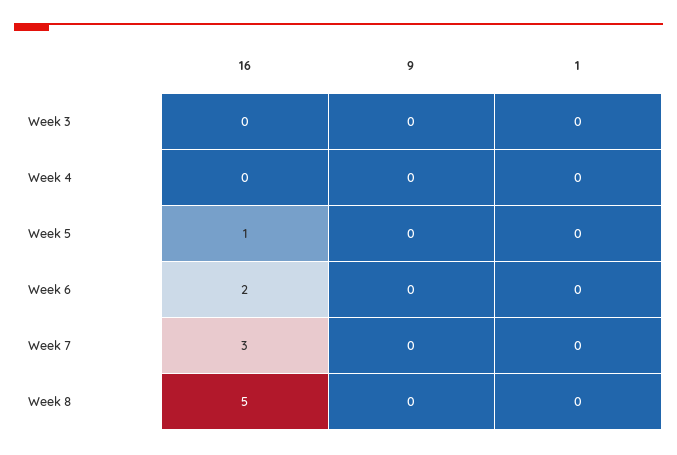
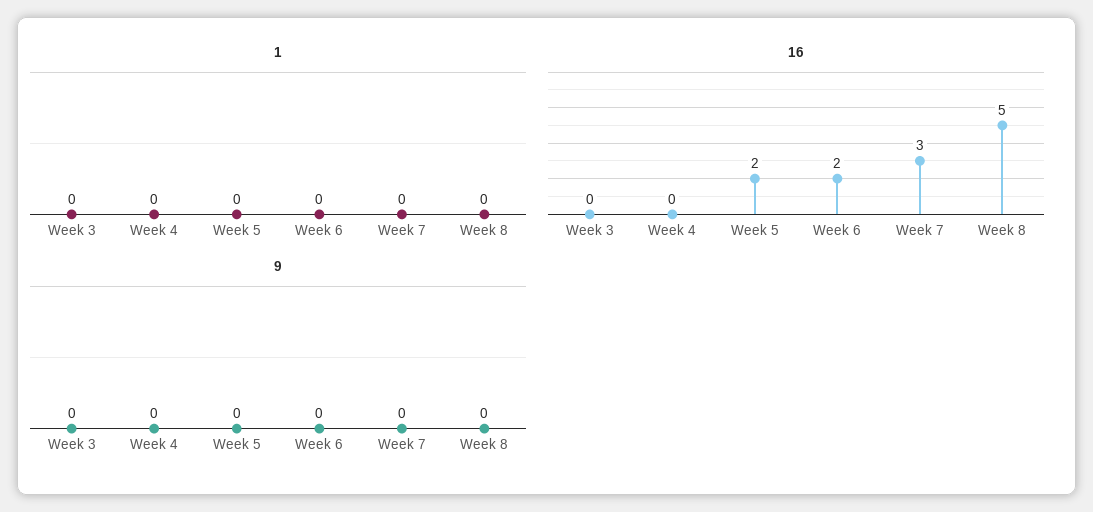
16, Week 5: 1 -> 2

